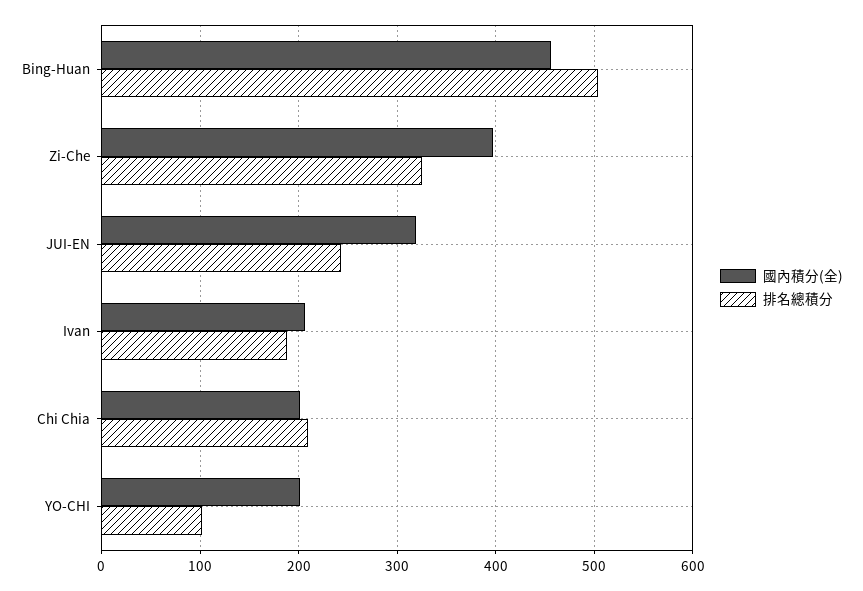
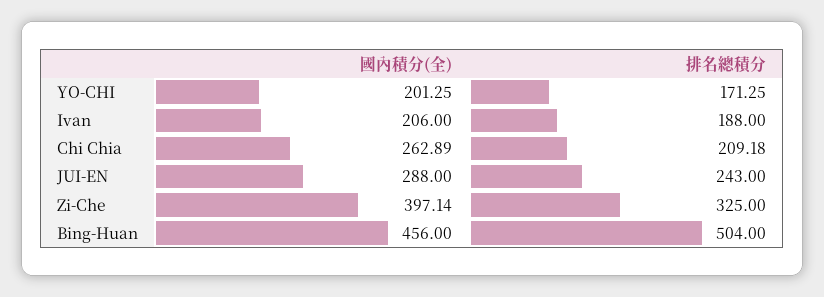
國內積分(全), JUI-EN: 320 -> 288
國內積分(全), Chi Chia: 200 -> 262.89
排名總積分, YO-CHI: 100 -> 171.25

